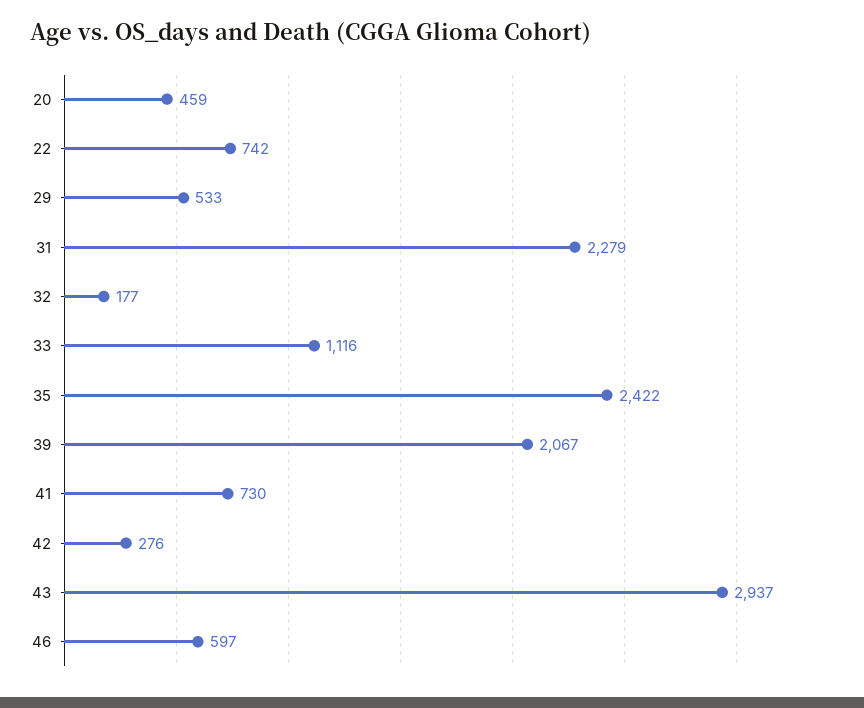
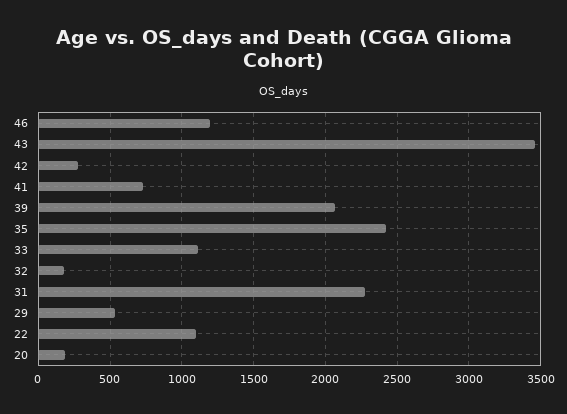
20: 459 -> 200
22: 742 -> 1100
43: 2937 -> 3450
46: 597 -> 1200

